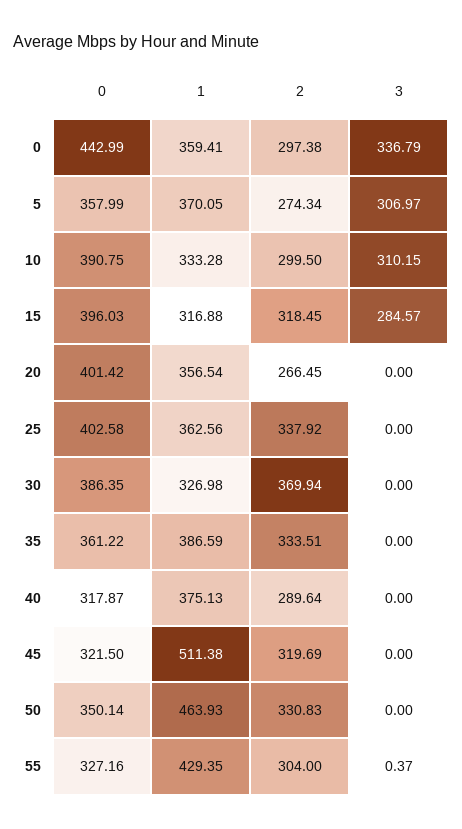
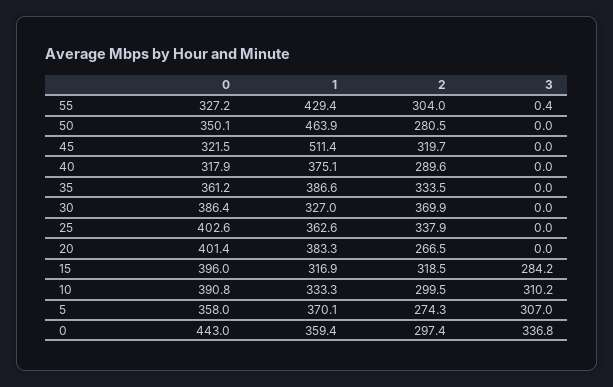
3, 15: 284.57 -> 284.2
1, 20: 356.54 -> 383.3
2, 50: 330.83 -> 280.5

